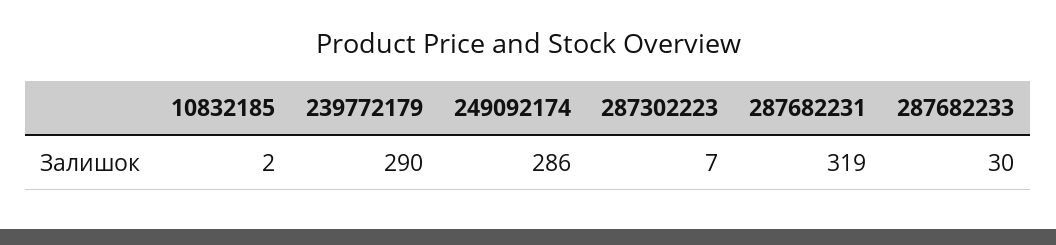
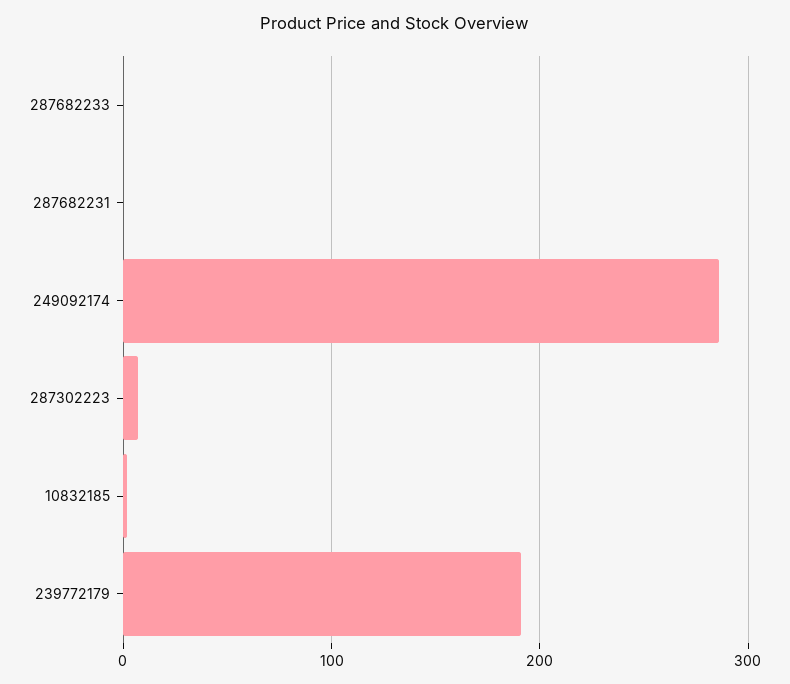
239772179: 290 -> 190
287682231: 319 -> 0
287682233: 30 -> 0

